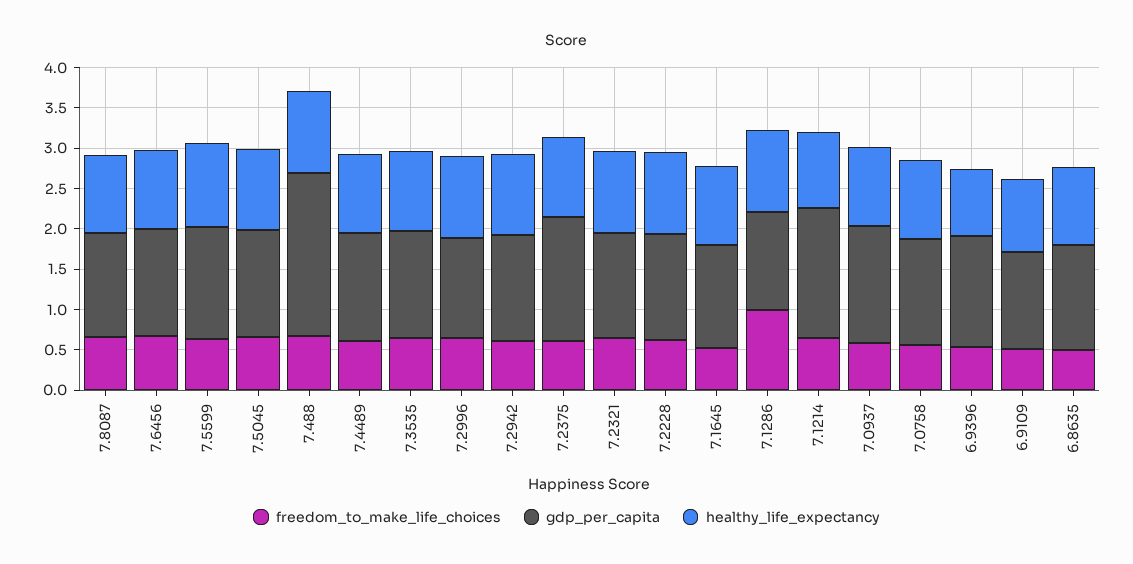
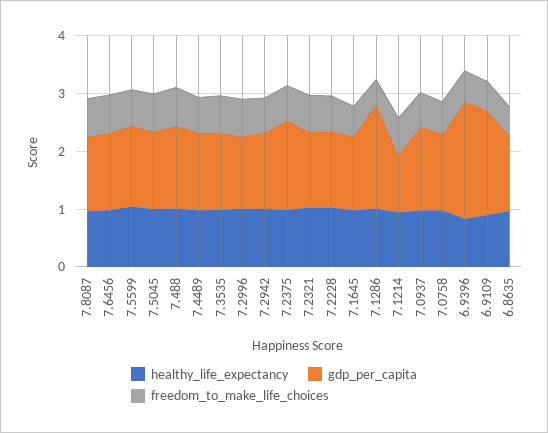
gdp_per_capita, 7.488: 2 -> 1.4
freedom_to_make_life_choices, 7.1286: 1 -> 0.4
gdp_per_capita, 7.1286: 1.2 -> 1.8
gdp_per_capita, 7.1214: 1.6 -> 1
gdp_per_capita, 6.9396: 1.4 -> 2
gdp_per_capita, 6.9109: 1.2 -> 1.8

